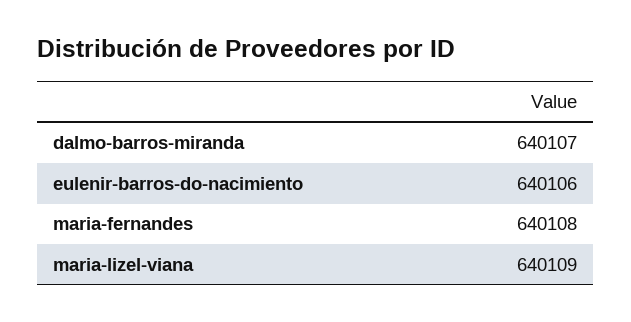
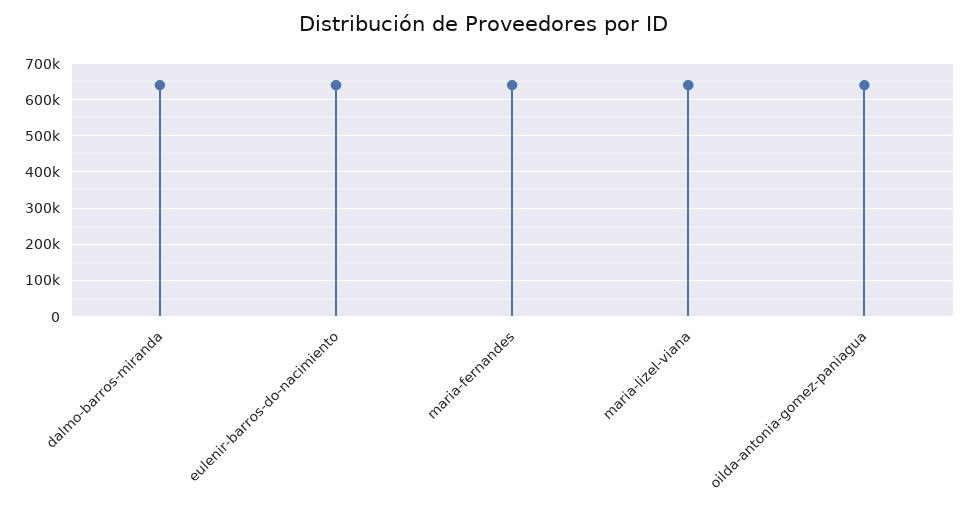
oilda-antonia-gomez-paniagua: none -> 640000

